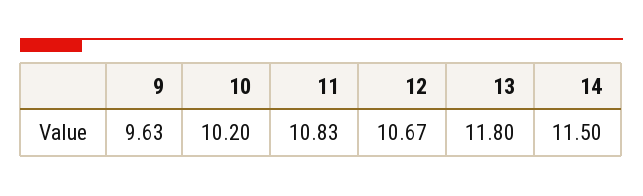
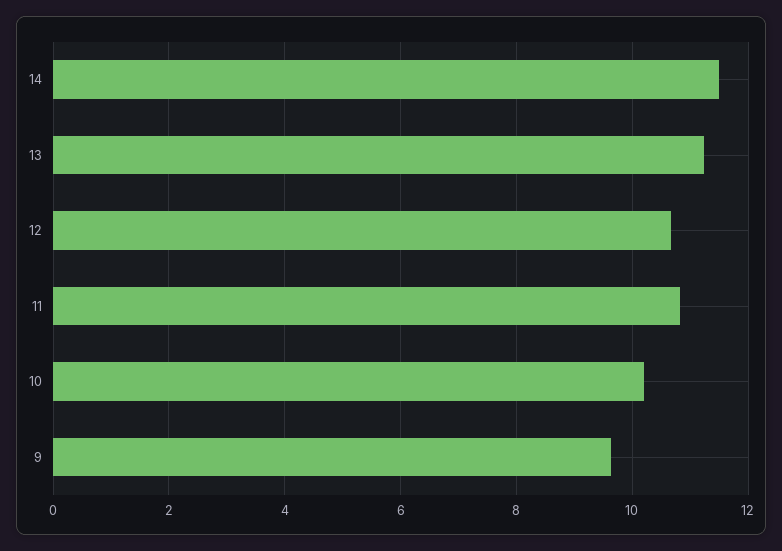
13: 11.8 -> 11.2

